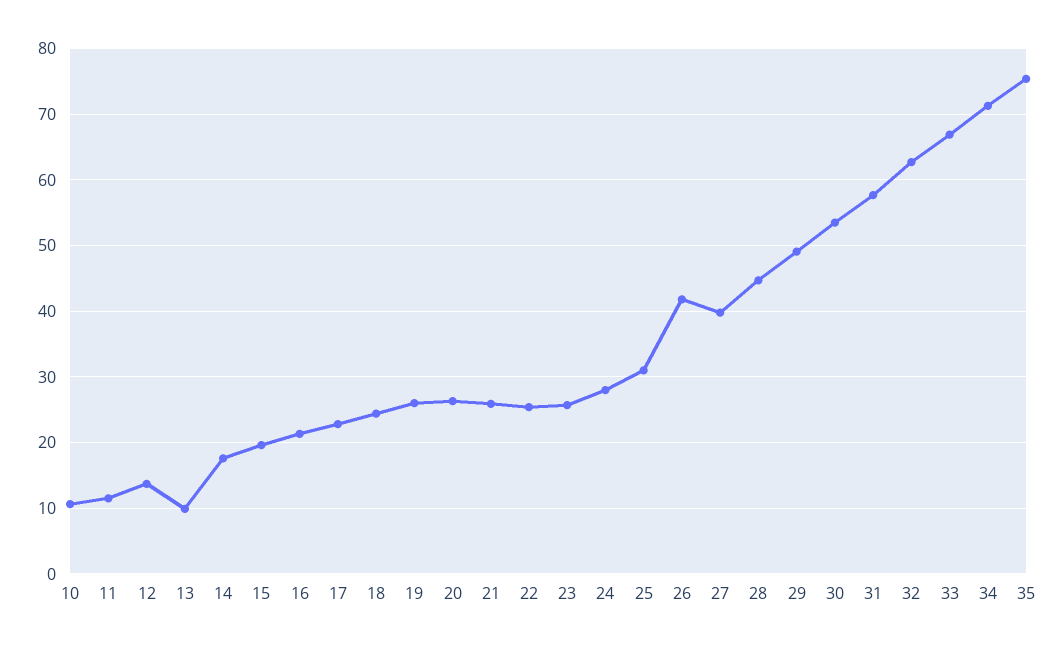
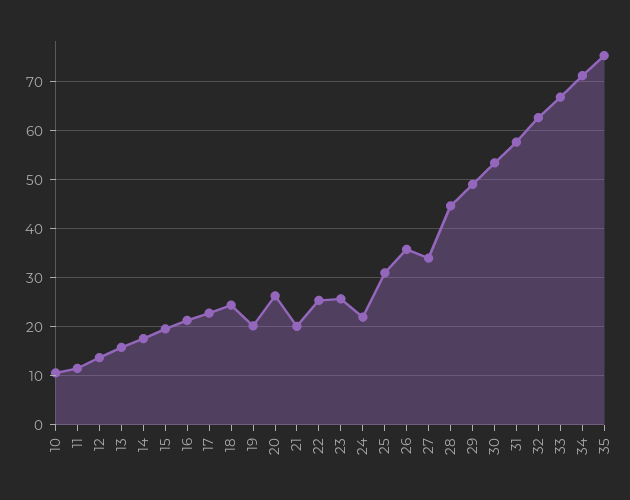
13: 10 -> 16
19: 26 -> 20
21: 26 -> 20
24: 28 -> 22
26: 42 -> 36
27: 40 -> 34

